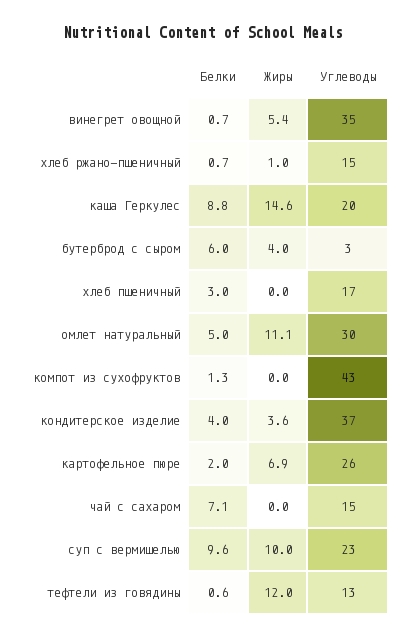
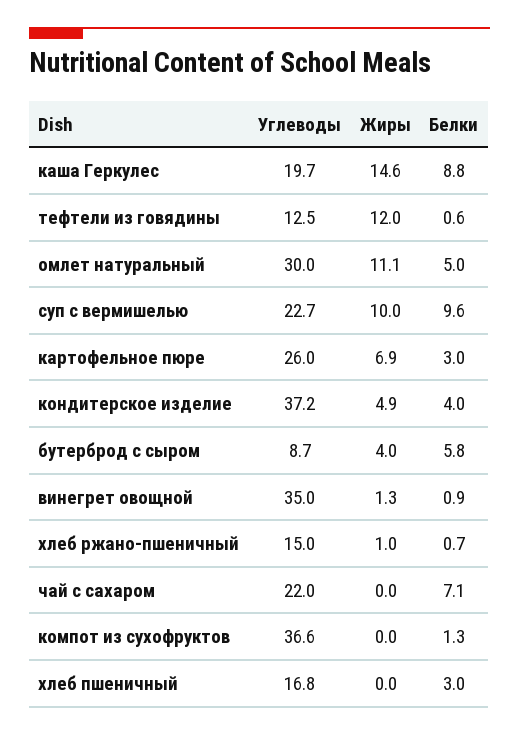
Белки, винегрет овощной: 0.7 -> 0.9
Жиры, винегрет овощной: 5.4 -> 1.3
Белки, бутерброд с сыром: 6 -> 5.8
Углеводы, бутерброд с сыром: 3 -> 8.7
Углеводы, компот из сухофруктов: 43 -> 36.6
Жиры, кондитерское изделие: 3.6 -> 4.9
Белки, картофельное пюре: 2 -> 3
Углеводы, чай с сахаром: 15 -> 22

